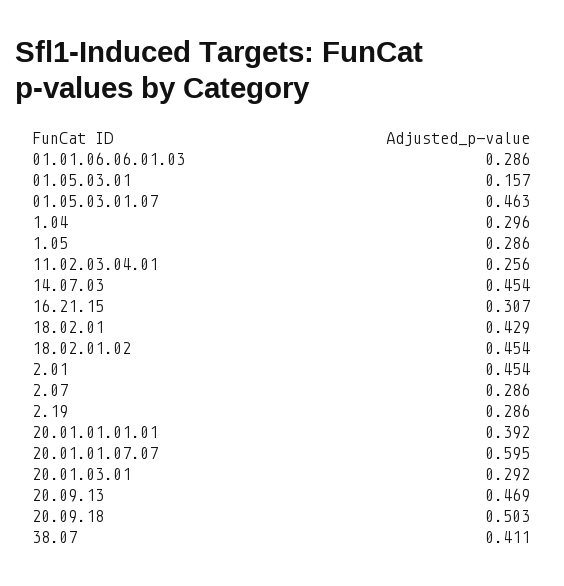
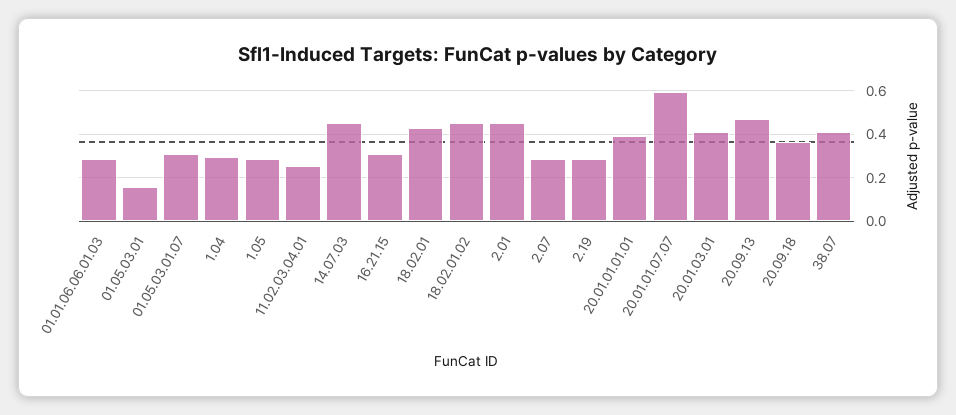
01.05.03.01.07: 0.463 -> 0.3
20.01.03.01: 0.292 -> 0.4
20.09.18: 0.503 -> 0.35

